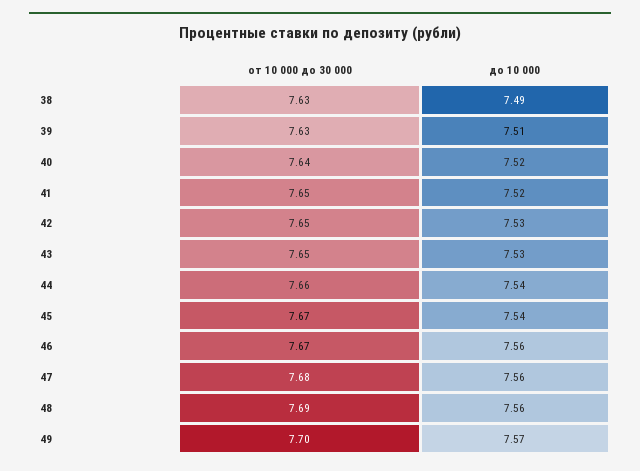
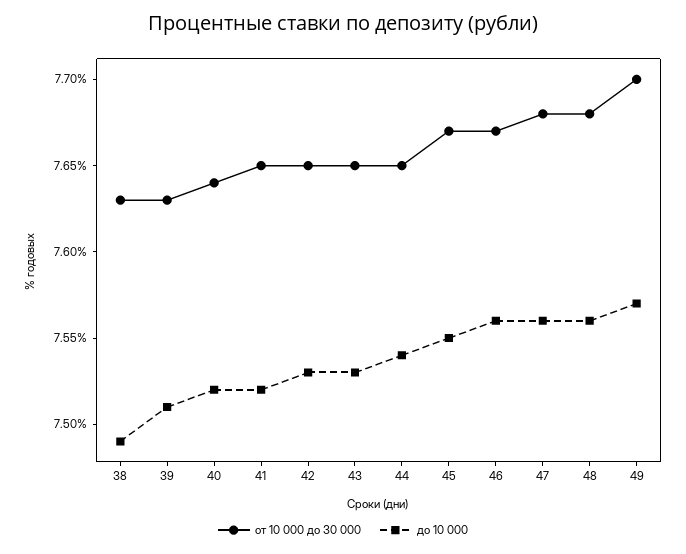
от 10 000 до 30 000, 44: 7.66 -> 7.65
до 10 000, 45: 7.54 -> 7.55
от 10 000 до 30 000, 48: 7.69 -> 7.68

